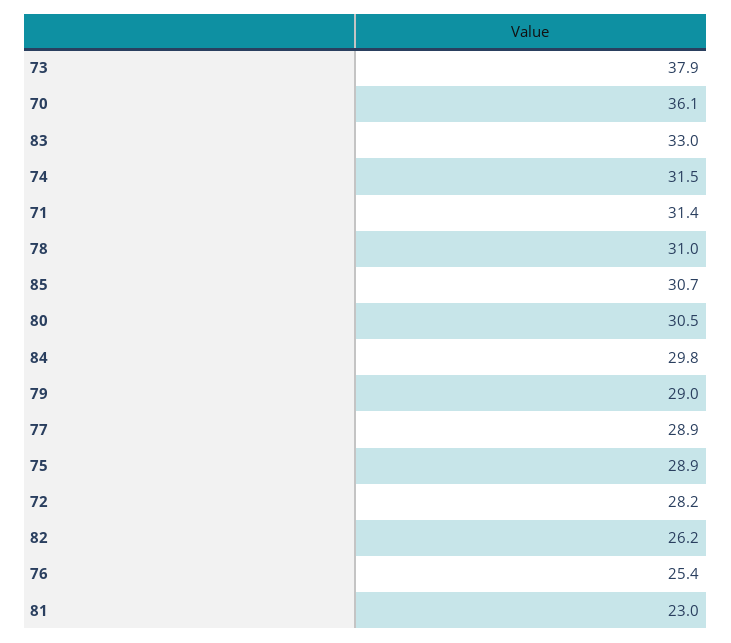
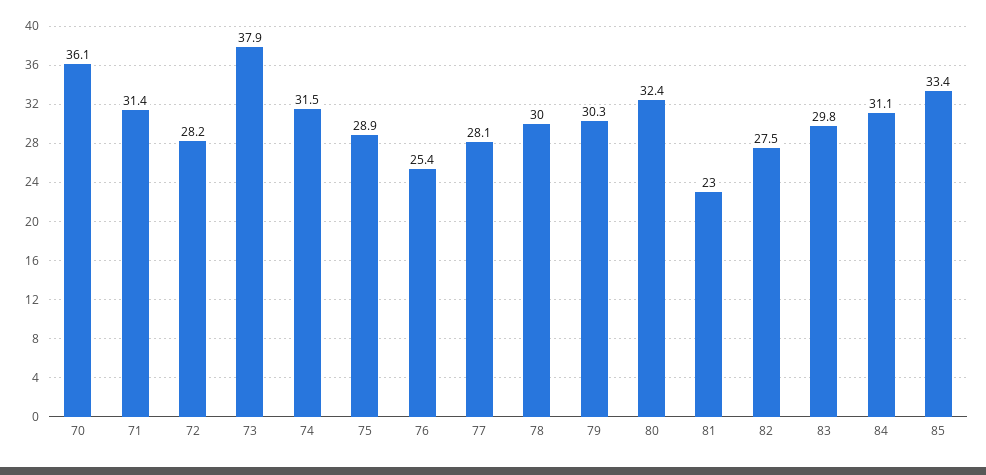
83: 33 -> 29.8
78: 31 -> 30
85: 30.7 -> 33.4
80: 30.5 -> 32.4
84: 29.8 -> 31.1
79: 29 -> 30.3
77: 28.9 -> 28.1
82: 26.2 -> 27.5

